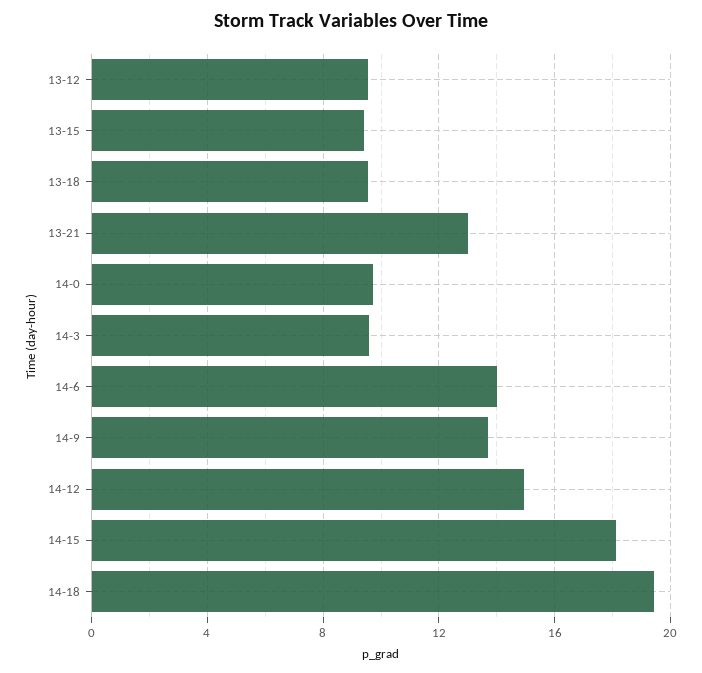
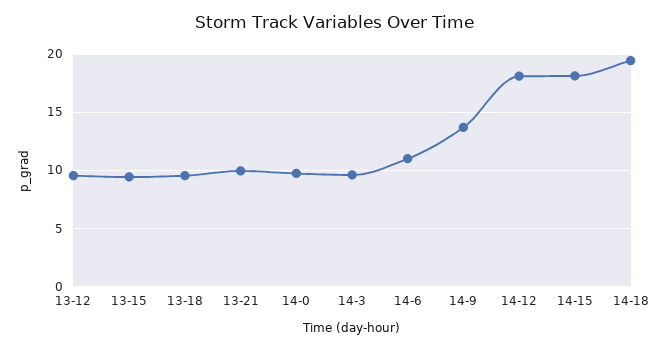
13-21: 13 -> 10
14-6: 14 -> 11
14-12: 15 -> 18

